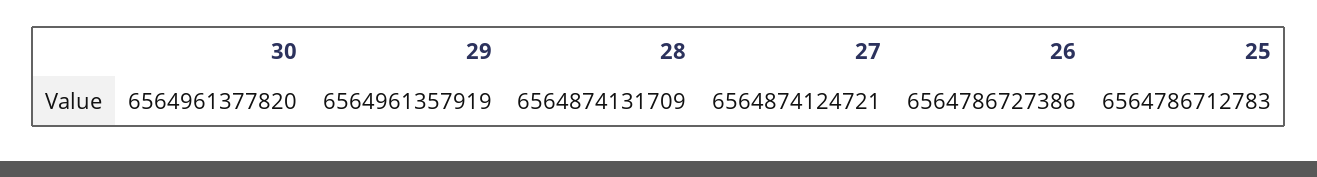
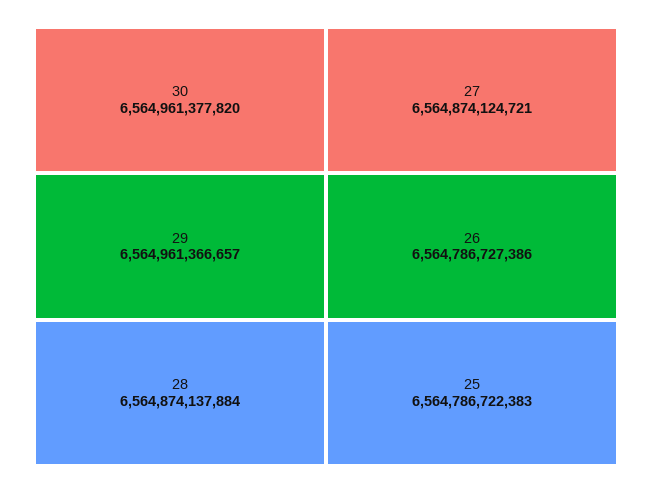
29: 6564961357919 -> 6564961366657
28: 6564874131709 -> 6564874137884
25: 6564786712783 -> 6564786722383

